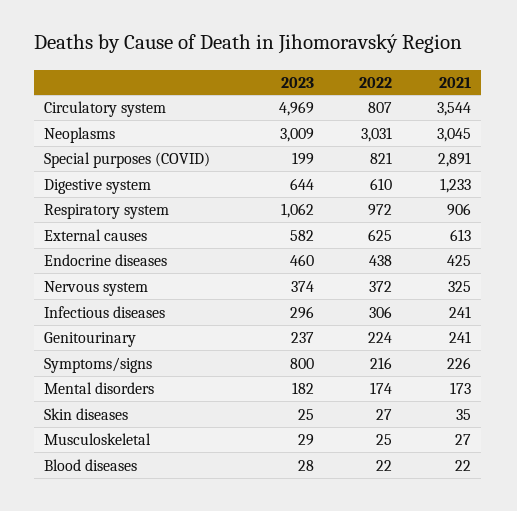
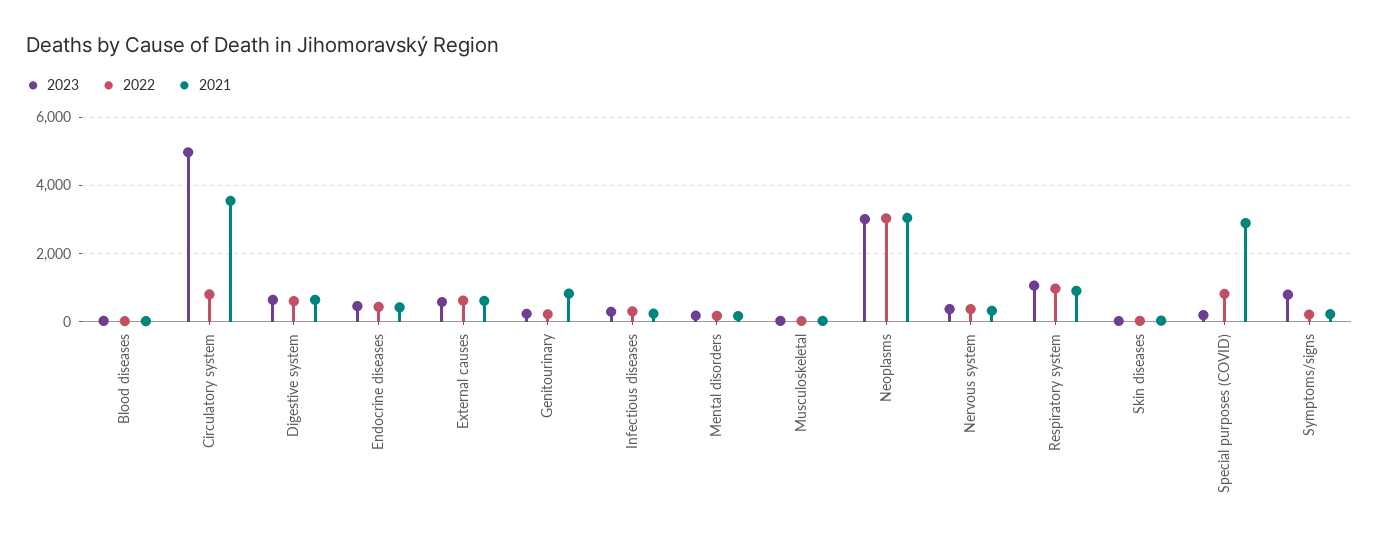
2021, Digestive system: 1233 -> 600
2021, Genitourinary: 241 -> 800

